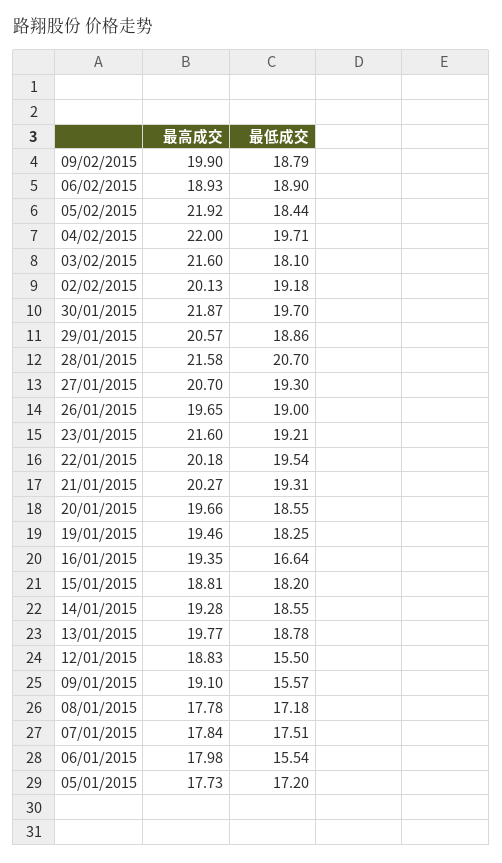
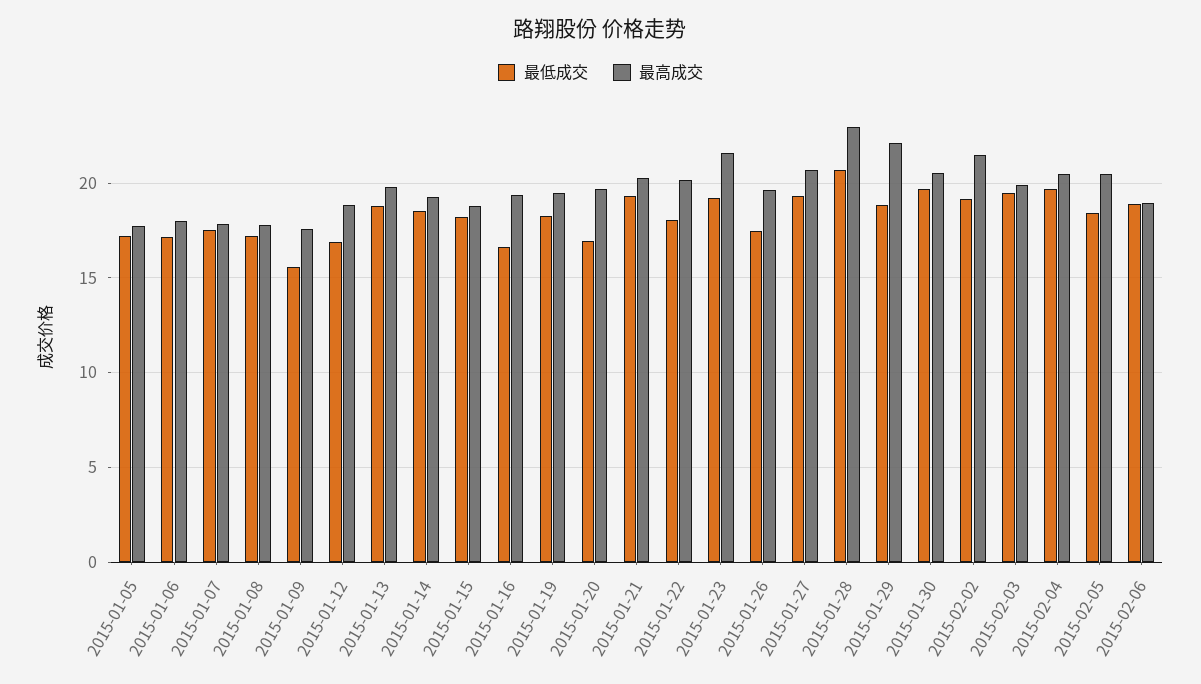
最高成交, 09/02/2015: 19.9 -> none
最低成交, 09/02/2015: 18.79 -> none
最高成交, 05/02/2015: 21.92 -> 20.5
最高成交, 04/02/2015: 22 -> 20.5
最高成交, 03/02/2015: 21.6 -> 20
最低成交, 03/02/2015: 18.1 -> 19.5
最高成交, 02/02/2015: 20.13 -> 21.5
最高成交, 30/01/2015: 21.87 -> 20.5
最高成交, 29/01/2015: 20.57 -> 22
最高成交, 28/01/2015: 21.58 -> 23
最低成交, 26/01/2015: 19 -> 17.5
最低成交, 22/01/2015: 19.54 -> 18
最低成交, 20/01/2015: 18.55 -> 17
最低成交, 12/01/2015: 15.5 -> 17
最高成交, 09/01/2015: 19.1 -> 17.5
最低成交, 06/01/2015: 15.54 -> 17

